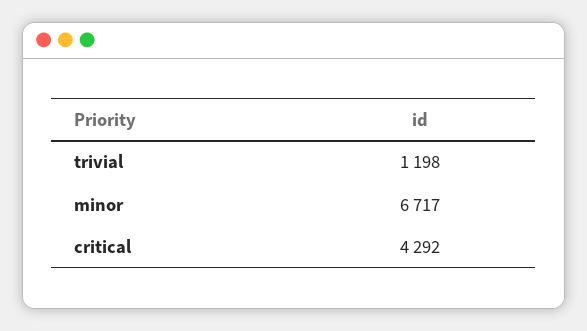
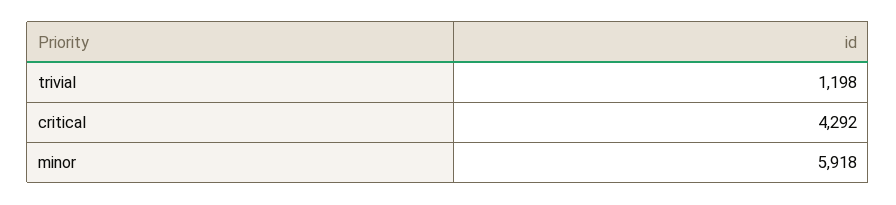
minor: 6717 -> 5918

